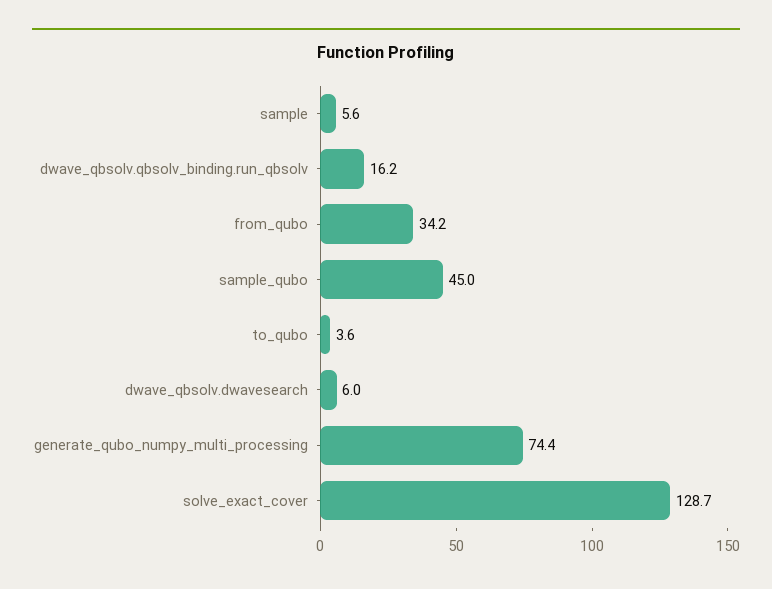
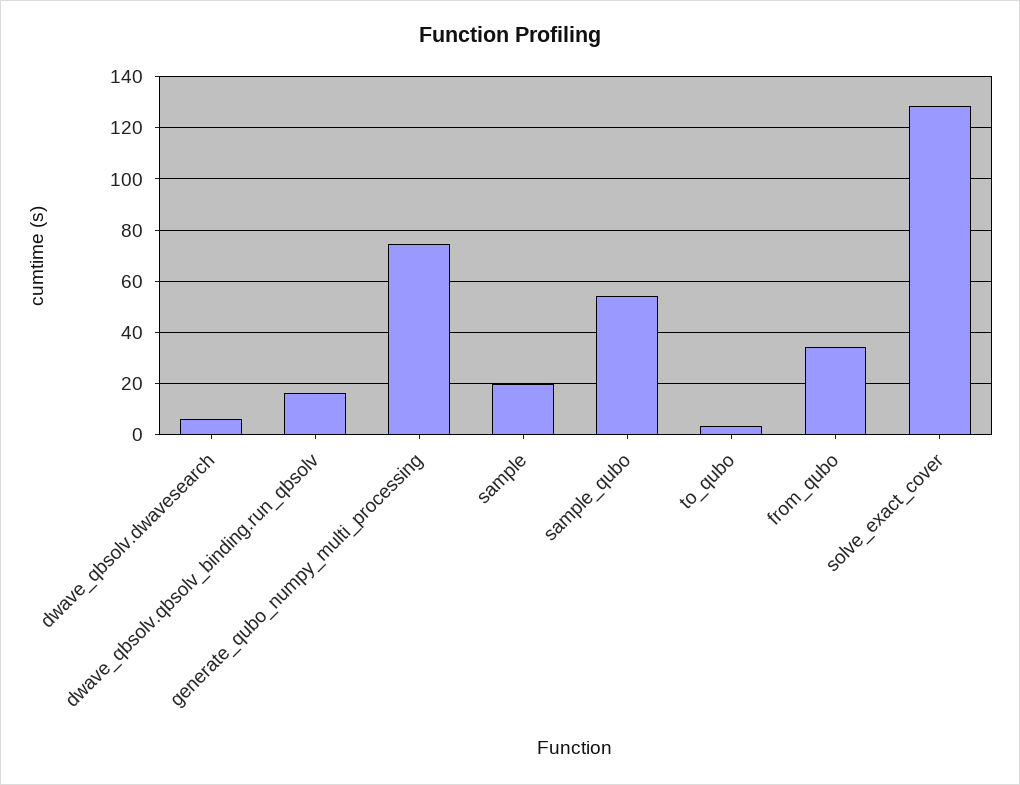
sample: 5.6 -> 20
sample_qubo: 45 -> 55

